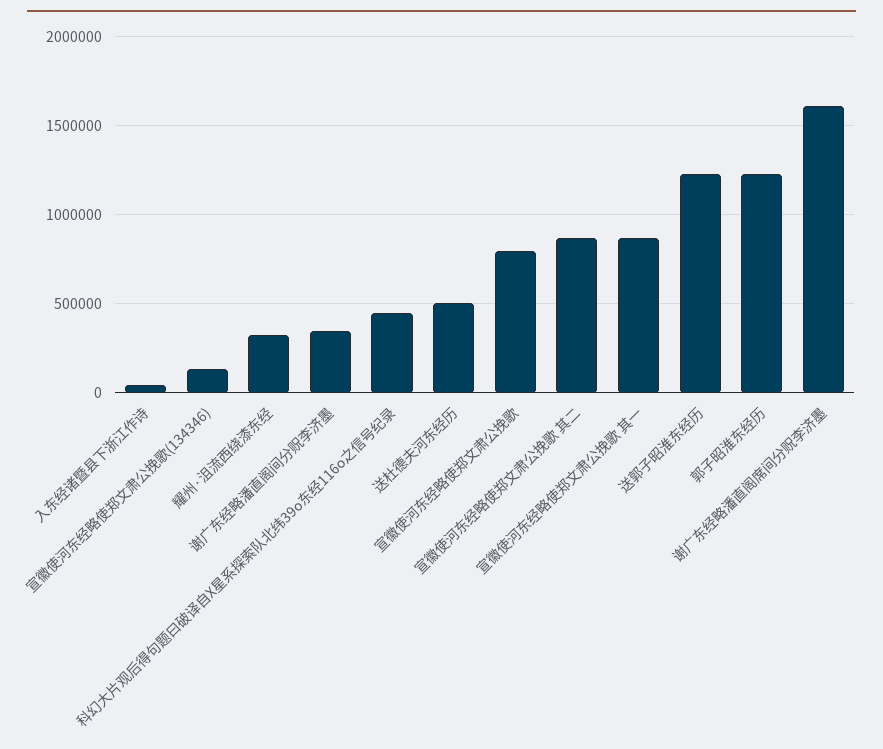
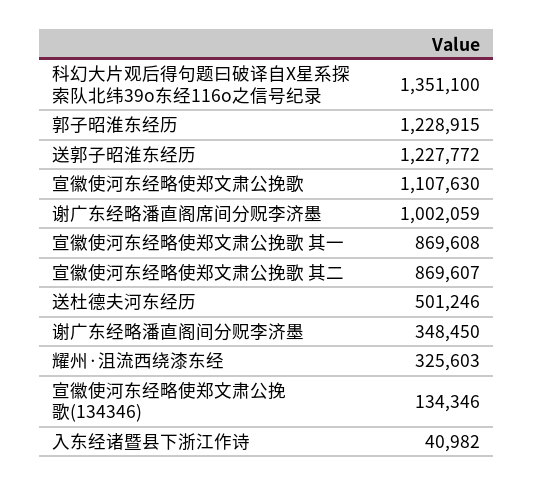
科幻大片观后得句题曰破译自X星系探索队北纬39o东经116o之信号纪录: 450000 -> 1351100
宣徽使河东经略使郑文肃公挽歌: 800000 -> 1107630
谢广东经略潘直阁席间分贶李济墨: 1600000 -> 1002059

